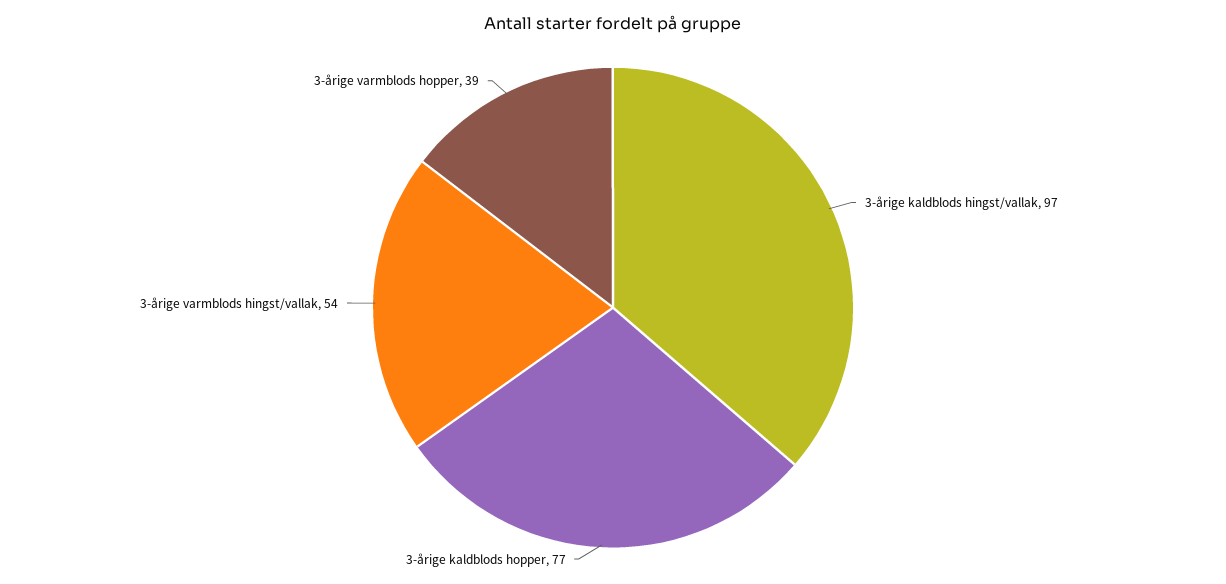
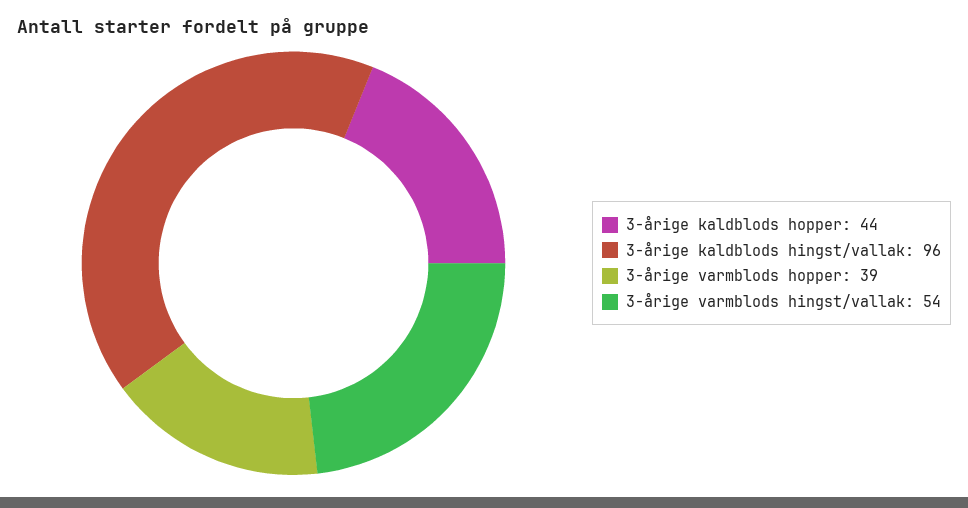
3-årige kaldblods hingst/vallak: 97 -> 96
3-årige kaldblods hopper: 77 -> 44

